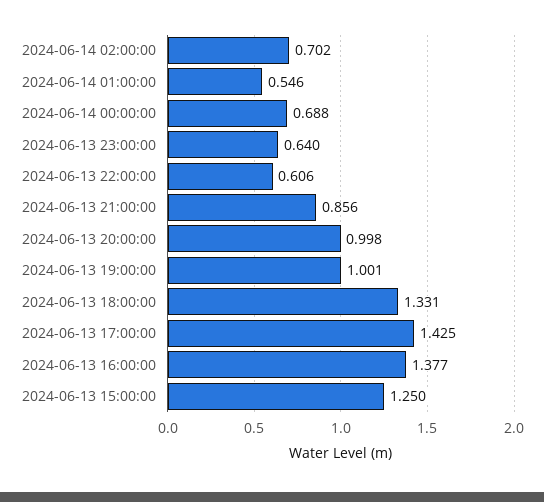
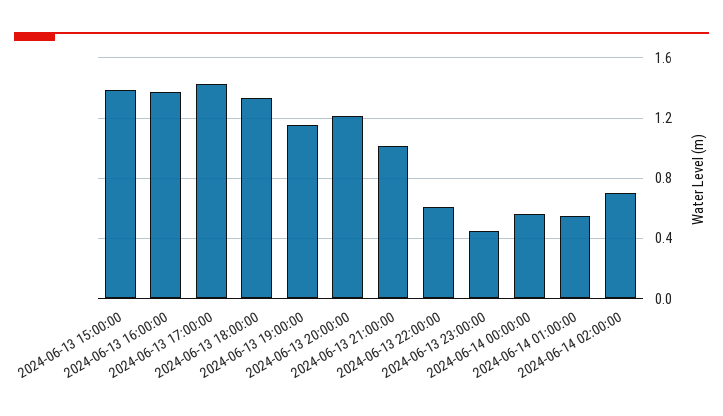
2024-06-14 00:00:00: 0.688 -> 0.55
2024-06-13 23:00:00: 0.64 -> 0.45
2024-06-13 21:00:00: 0.856 -> 1
2024-06-13 20:00:00: 0.998 -> 1.2
2024-06-13 19:00:00: 1.001 -> 1.15
2024-06-13 15:00:00: 1.25 -> 1.4

